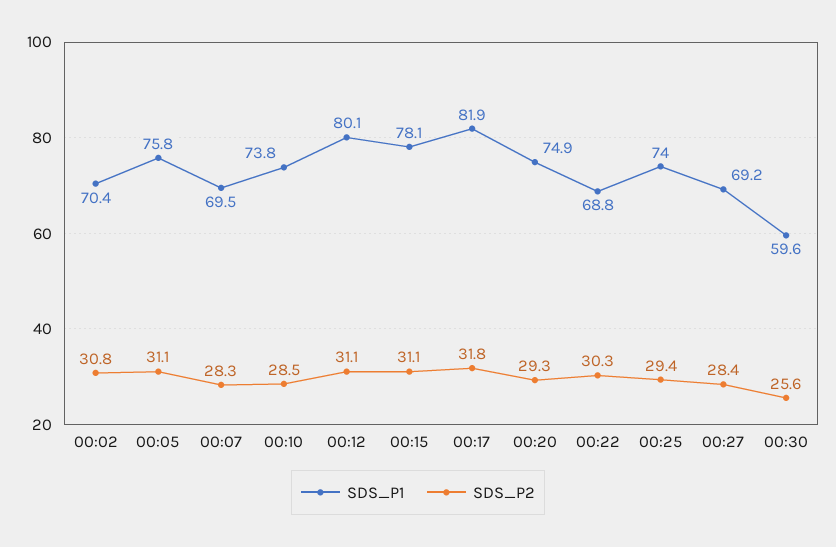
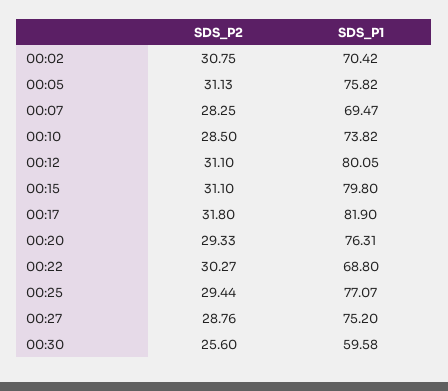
SDS_P1, 00:15: 78.1 -> 79.8
SDS_P1, 00:20: 74.9 -> 76.31
SDS_P1, 00:25: 74 -> 77.07
SDS_P1, 00:27: 69.2 -> 75.2
SDS_P2, 00:27: 28.4 -> 28.76

